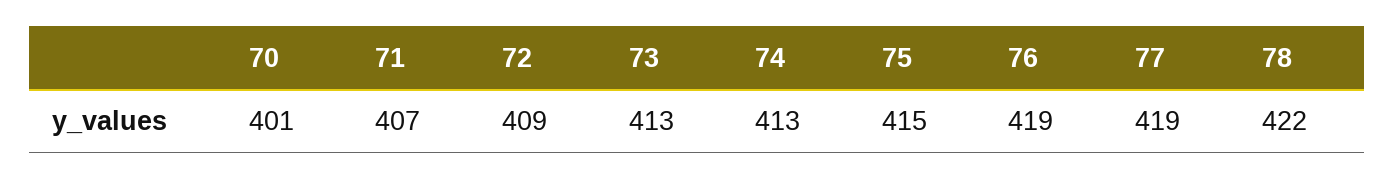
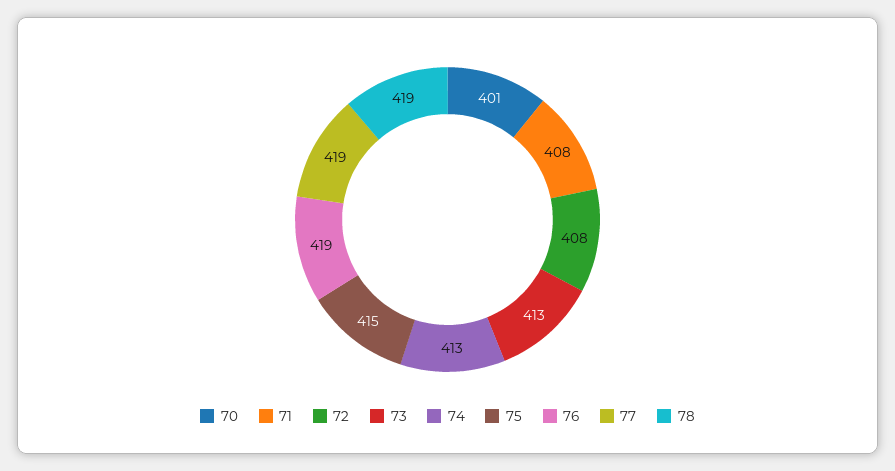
71: 407 -> 408
72: 409 -> 408
78: 422 -> 419

